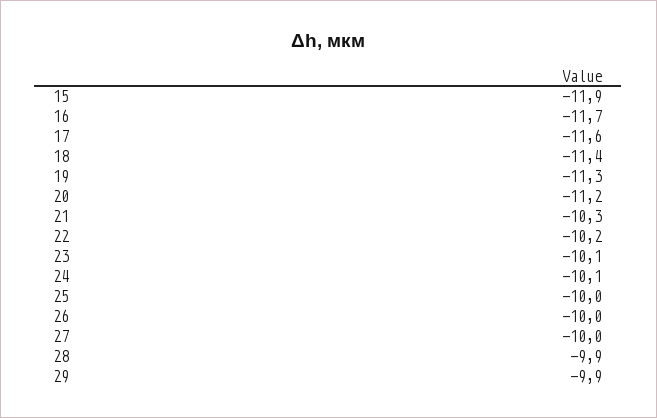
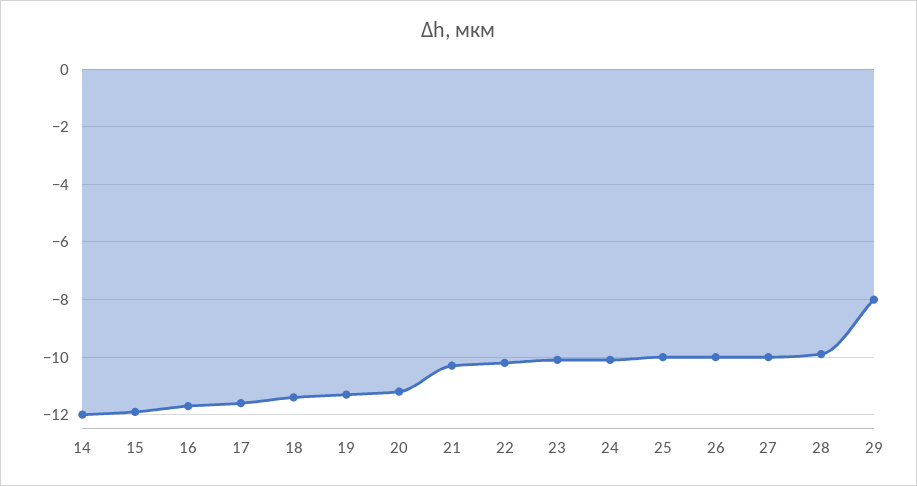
29: -9.9 -> -8
14: none -> -12

